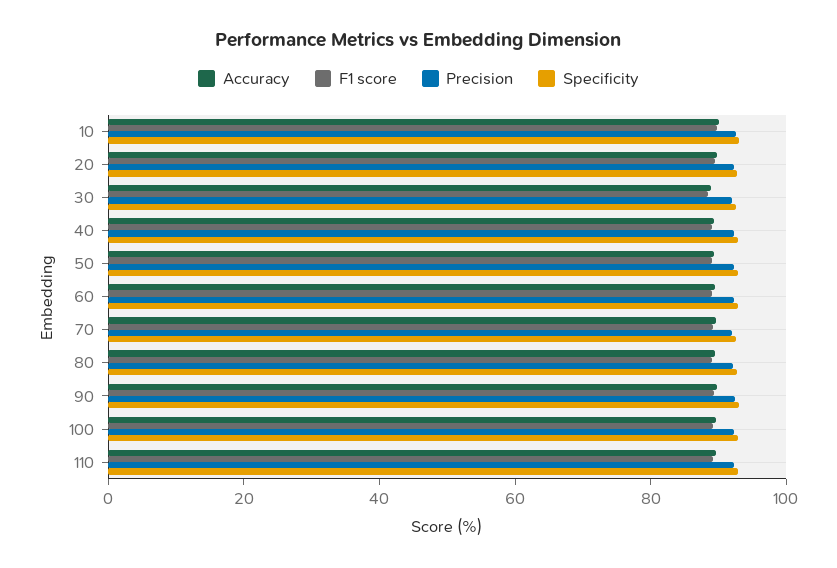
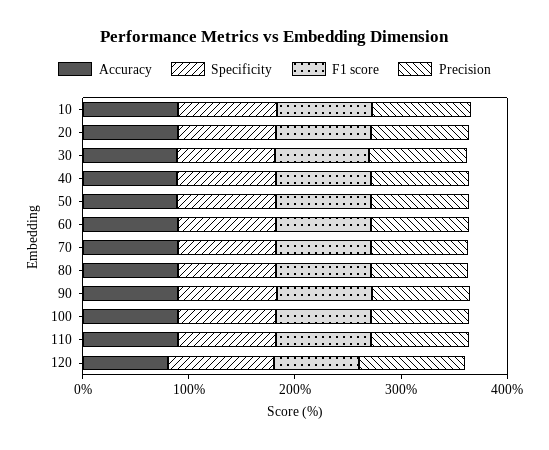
Accuracy, 120: none -> 80
Specificity, 120: none -> 100
F1 score, 120: none -> 80
Precision, 120: none -> 100

